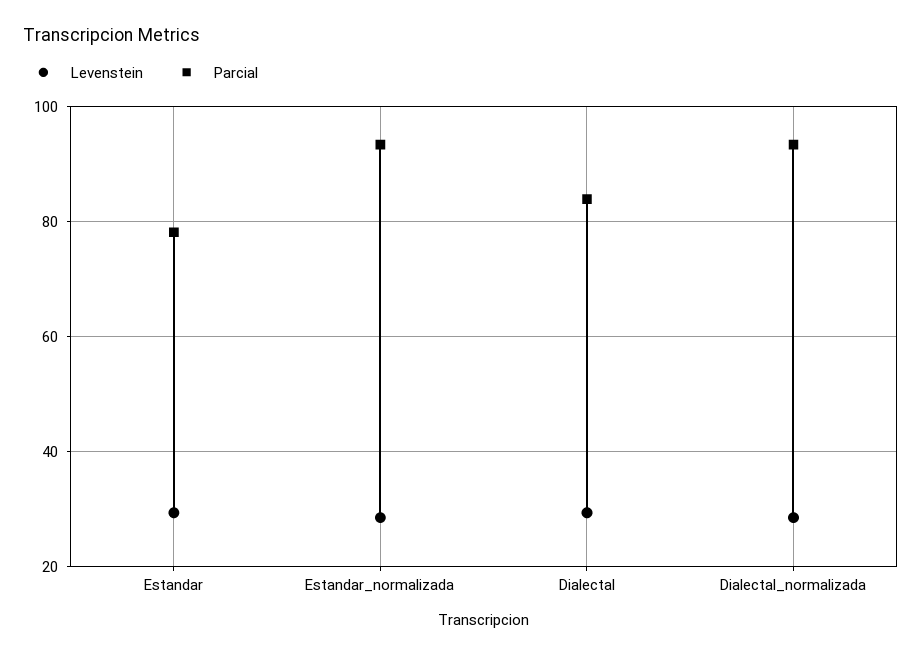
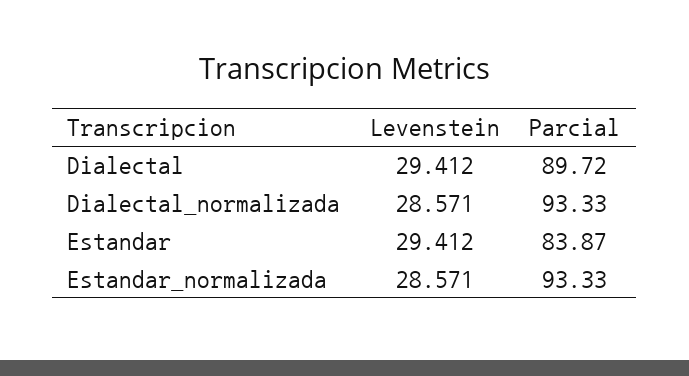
Parcial, Estandar: 78 -> 83.87
Parcial, Dialectal: 84 -> 89.72

